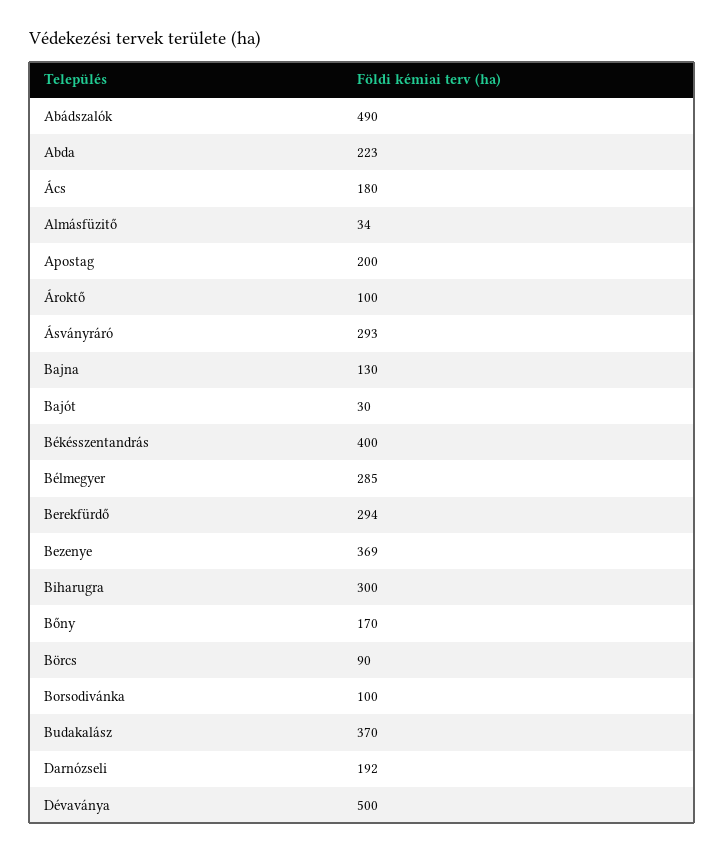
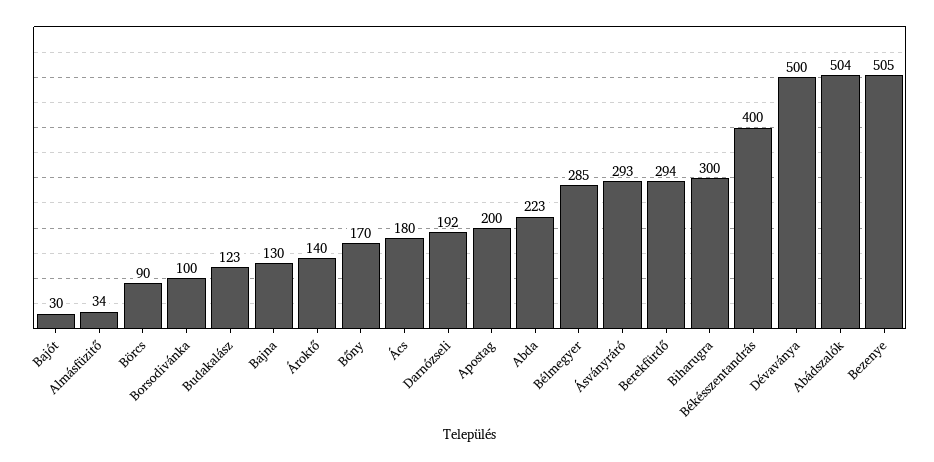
Abádszalók: 490 -> 504
Ároktő: 100 -> 140
Bezenye: 369 -> 505
Budakalász: 370 -> 123

